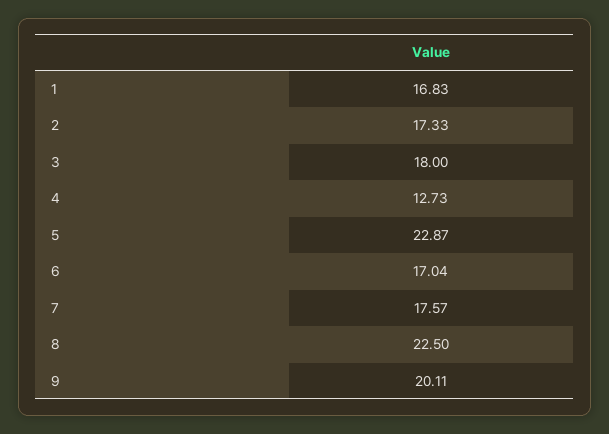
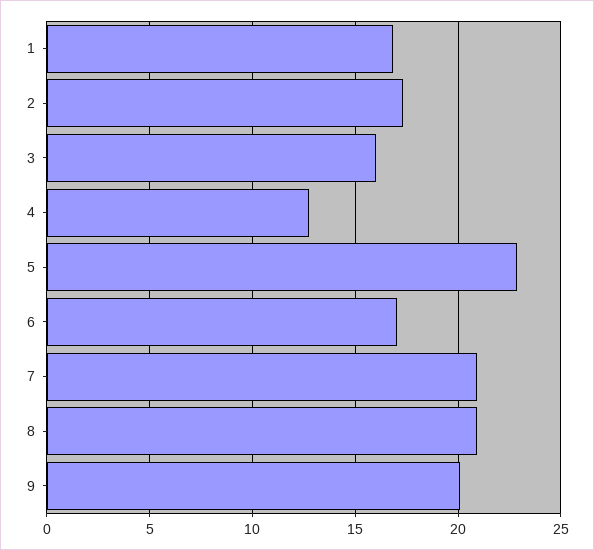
3: 18 -> 16
7: 17.57 -> 21
8: 22.5 -> 21

